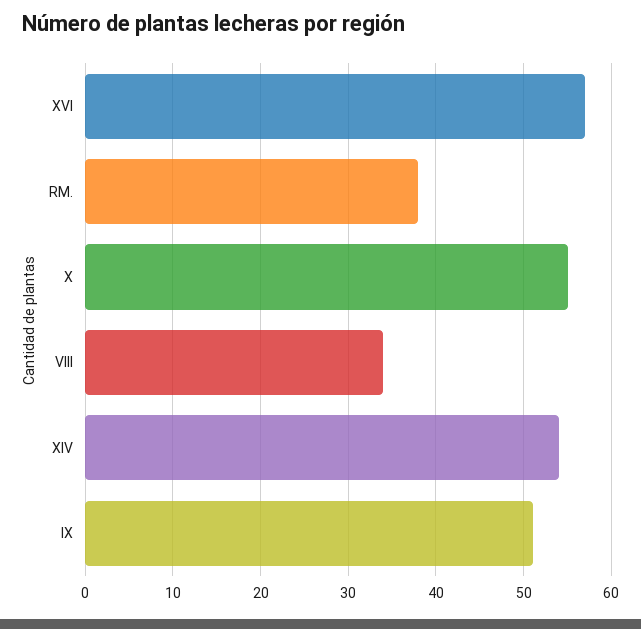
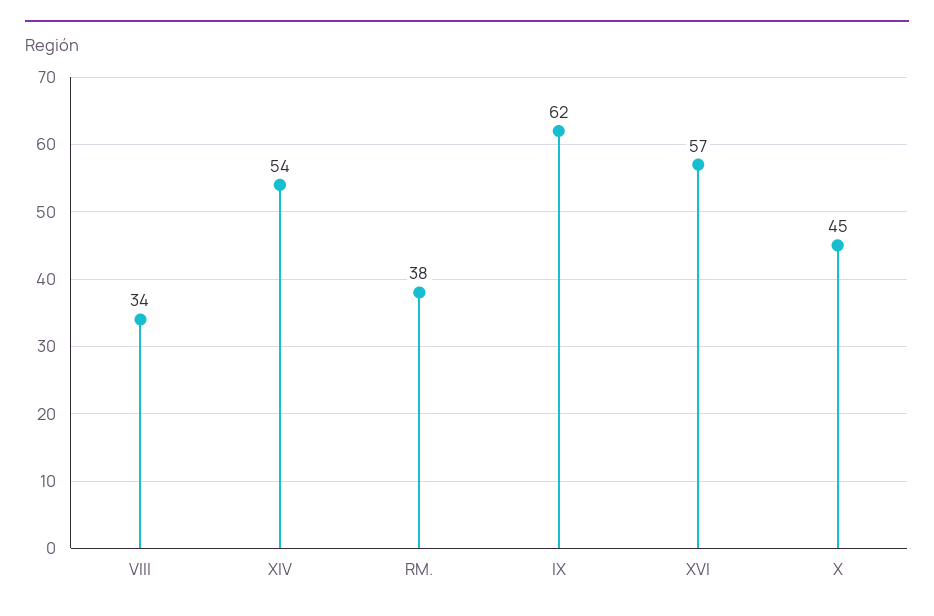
X: 55 -> 45
IX: 51 -> 62

